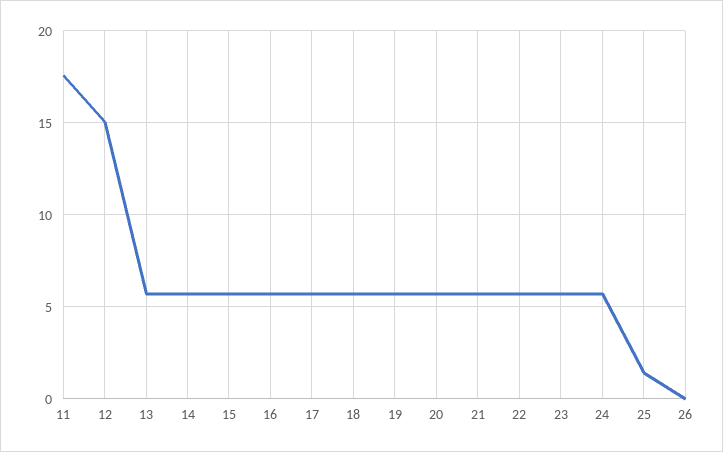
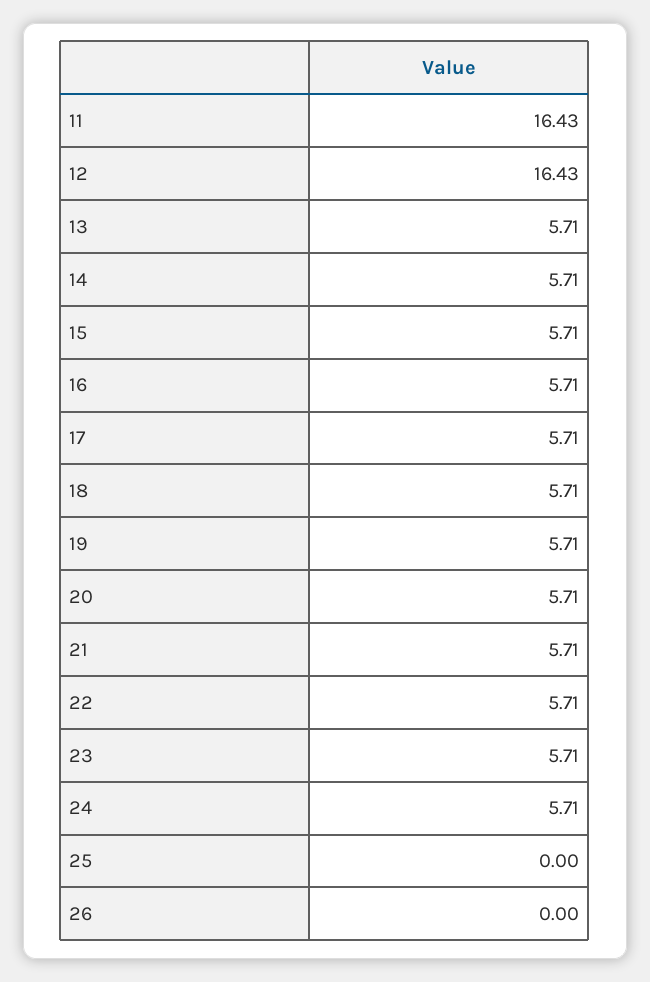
11: 17.5 -> 16.43
12: 15 -> 16.43
25: 1.5 -> 0

